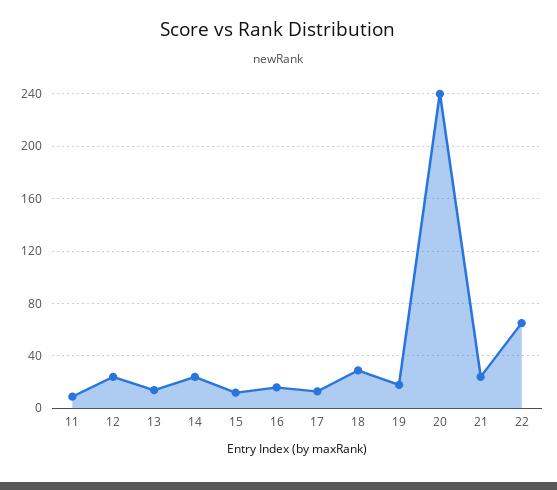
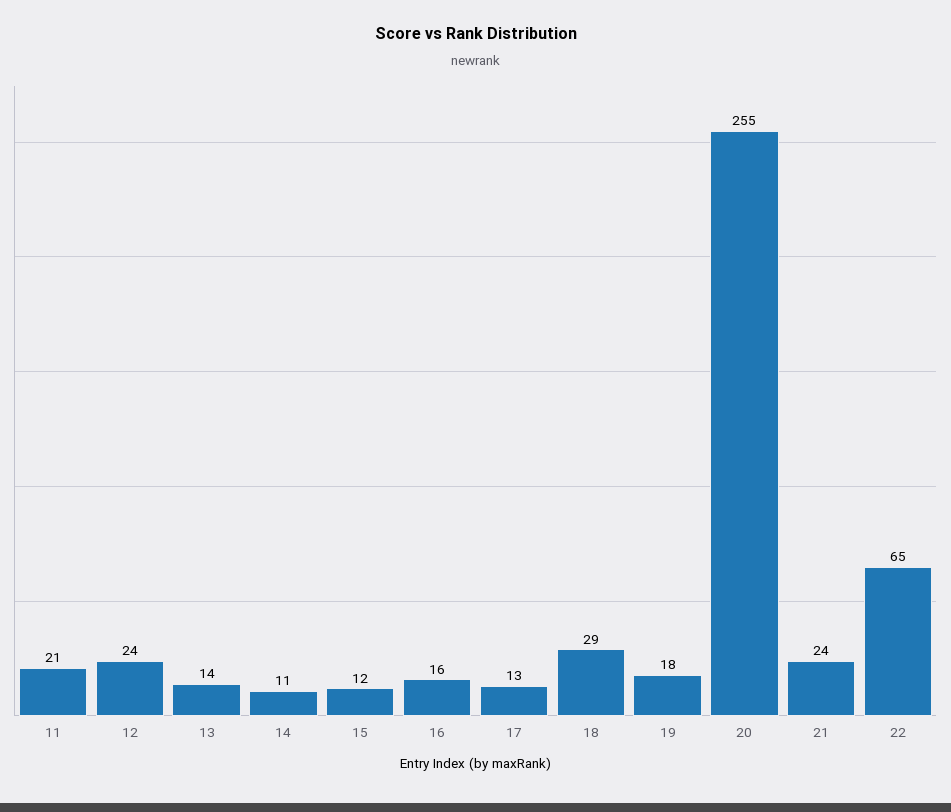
11: 10 -> 21
14: 25 -> 11
20: 240 -> 255

